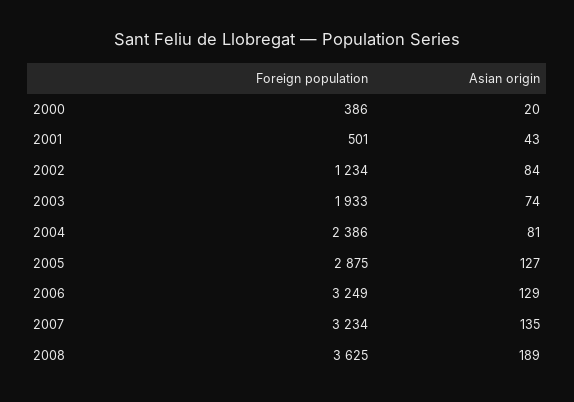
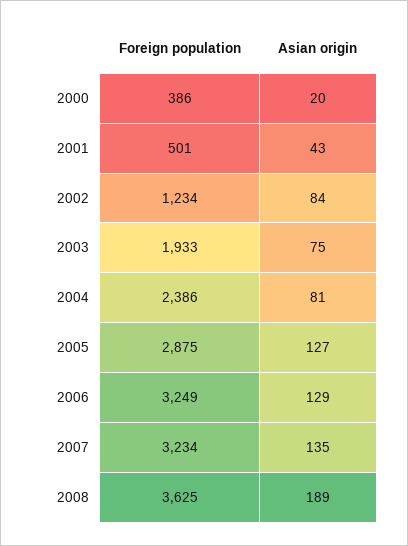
Asian origin, 2003: 74 -> 75

